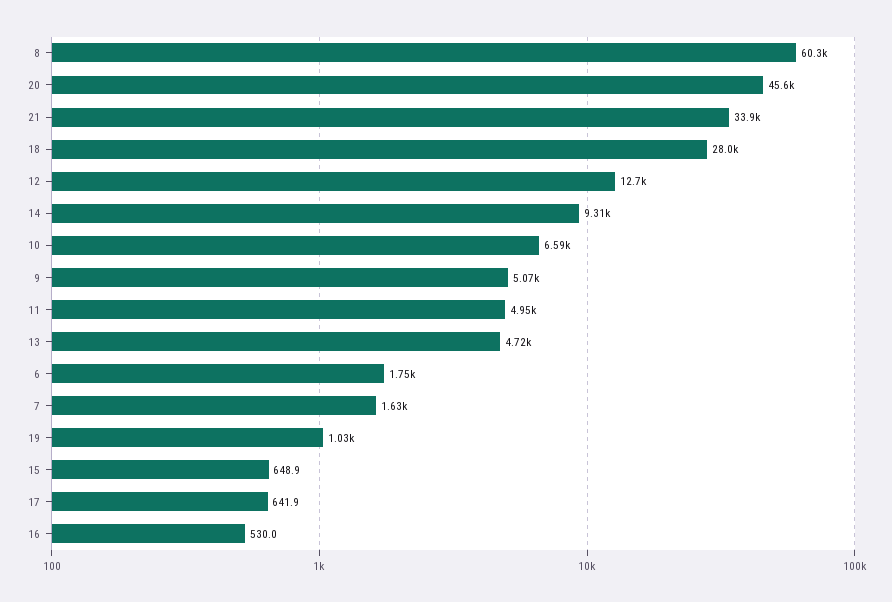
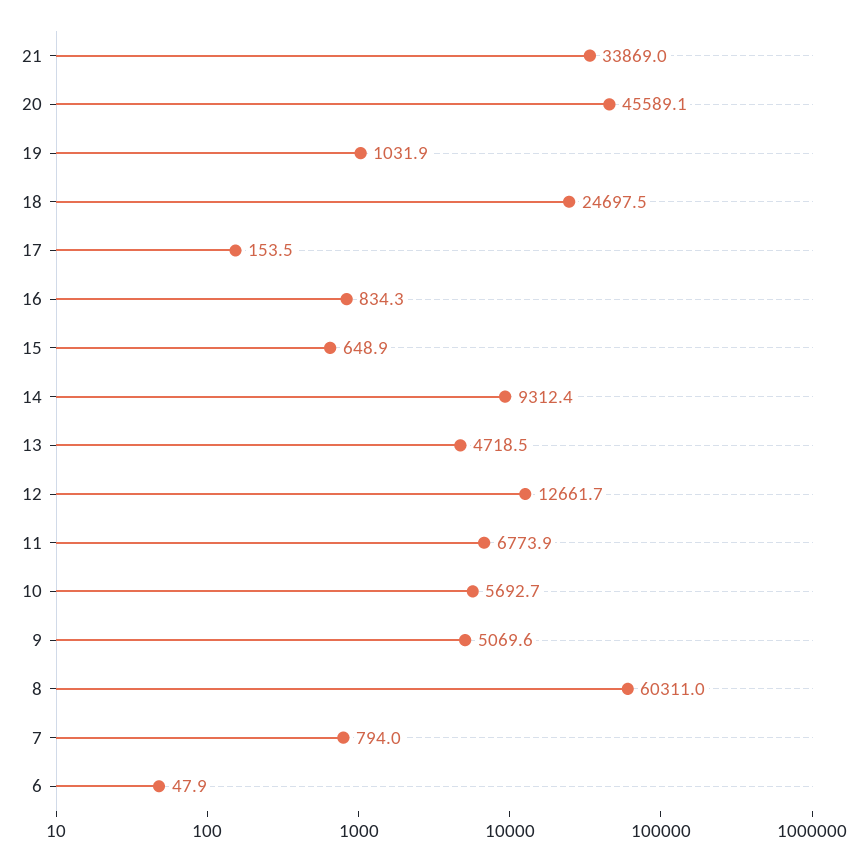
18: 28000 -> 24697.5
10: 6590 -> 5692.7
11: 4950 -> 6773.9
6: 1750 -> 47.9
7: 1630 -> 794
17: 641.9 -> 153.5
16: 530 -> 834.3

